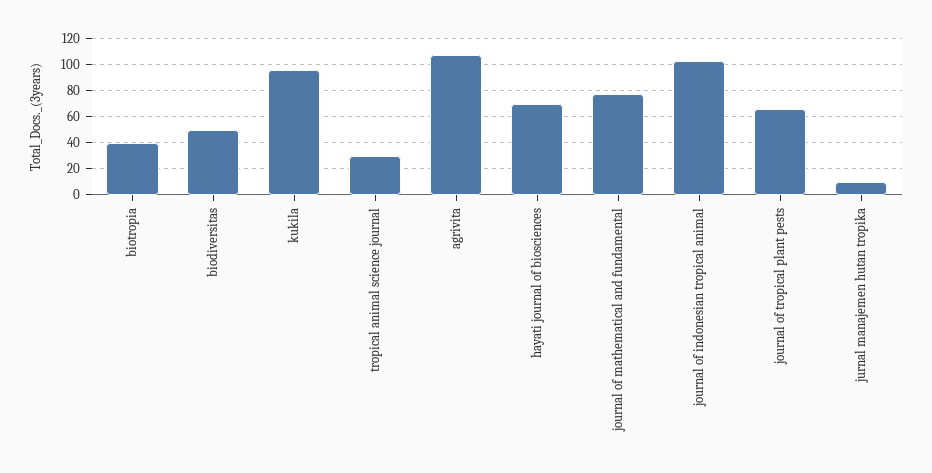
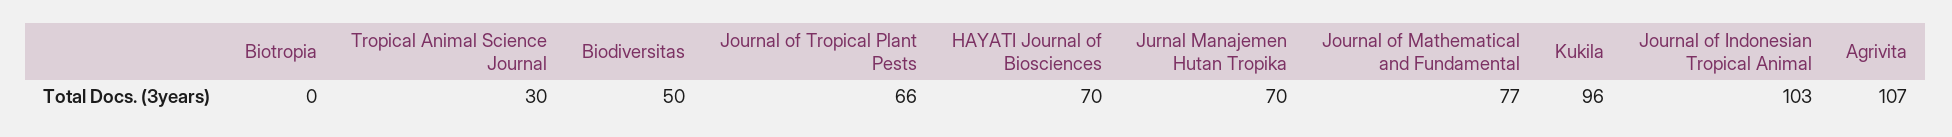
biotropia: 40 -> 0
jurnal manajemen hutan tropika: 10 -> 70

